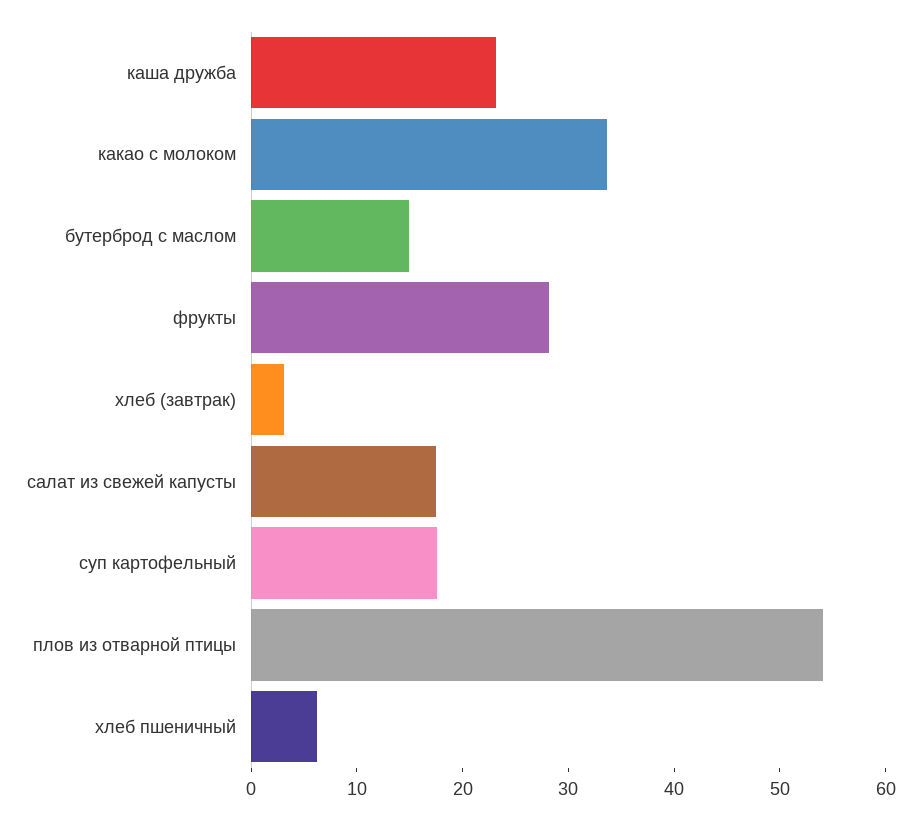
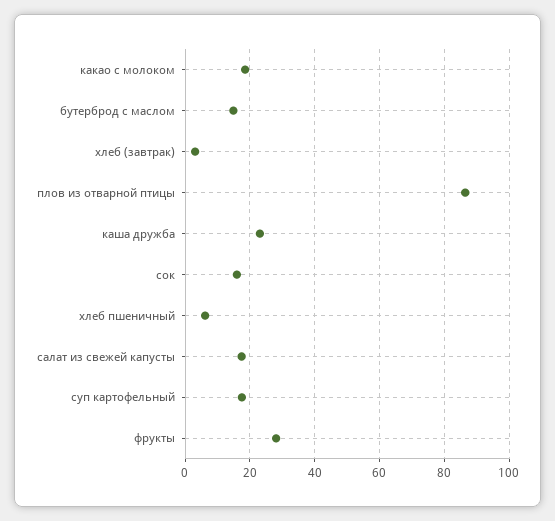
какао с молоком: 34 -> 18
плов из отварной птицы: 54 -> 86
сок: none -> 16

